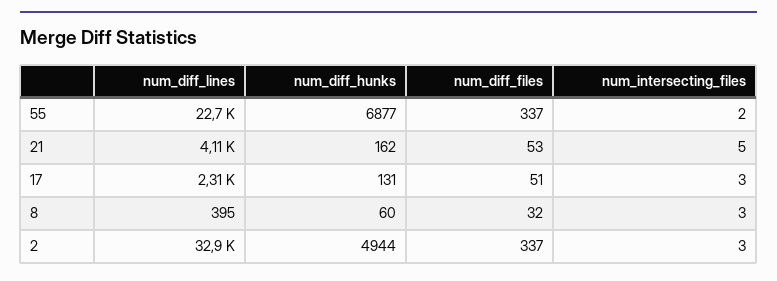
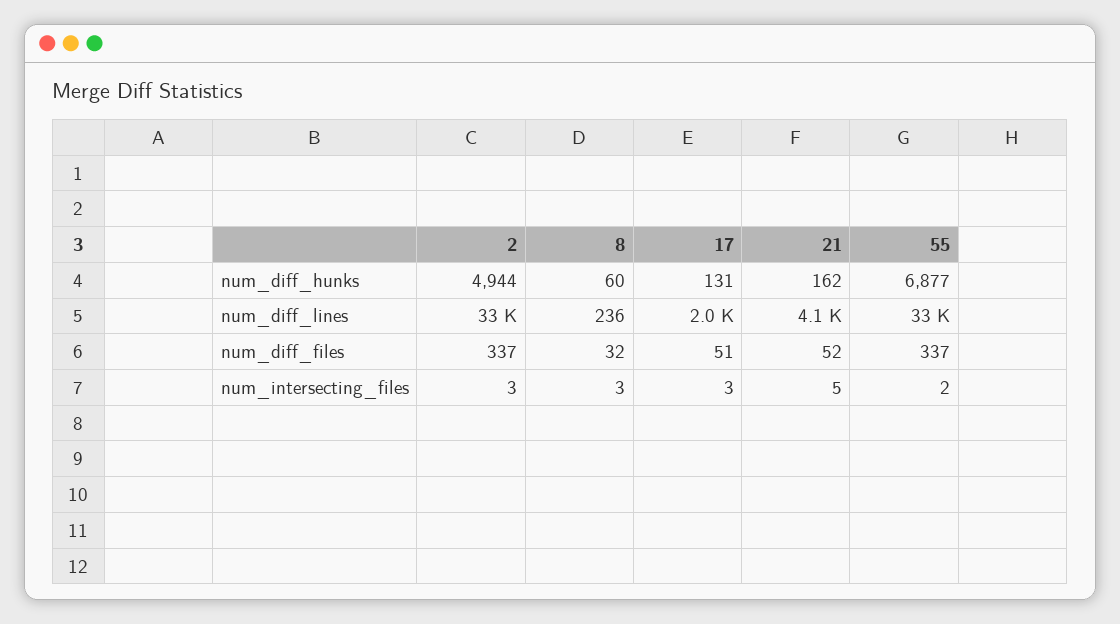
num_diff_lines, 55: 22700 -> 33000
num_diff_files, 21: 53 -> 52
num_diff_lines, 17: 2310 -> 2000
num_diff_lines, 8: 395 -> 236

